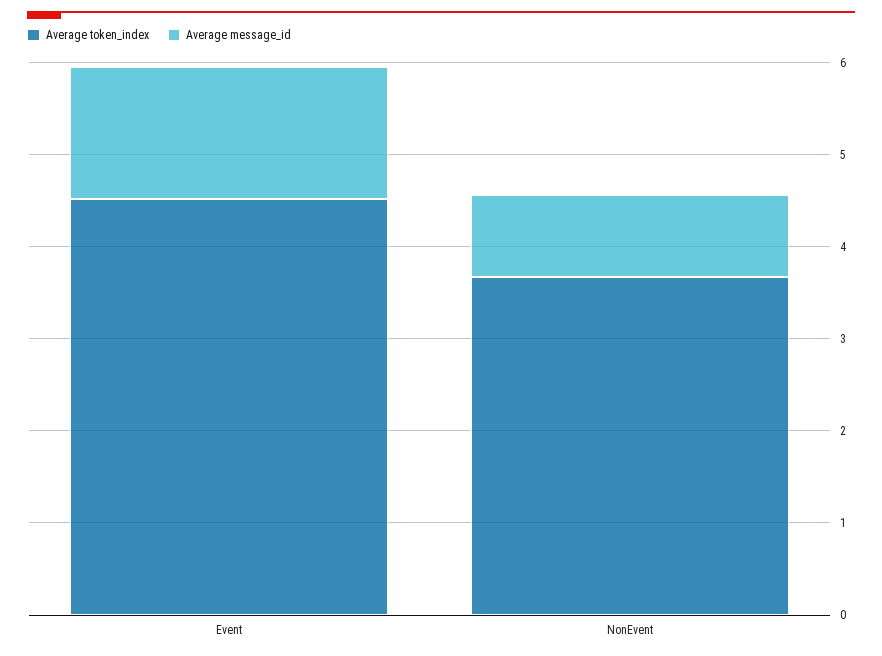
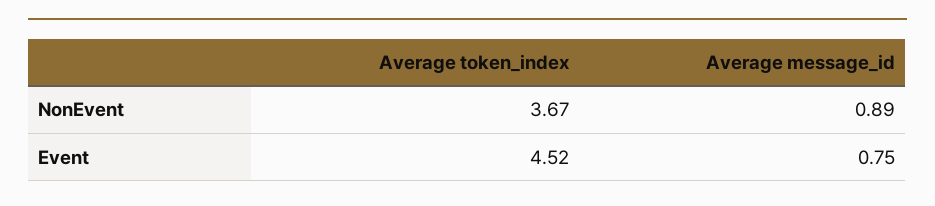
Average message_id, Event: 1.4 -> 0.75

